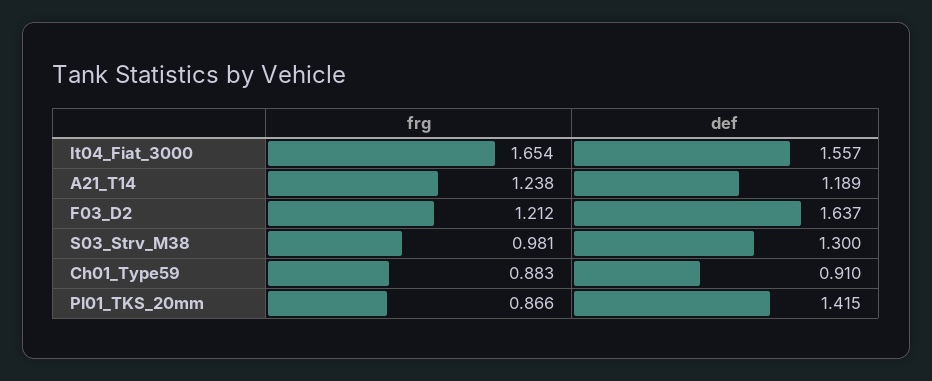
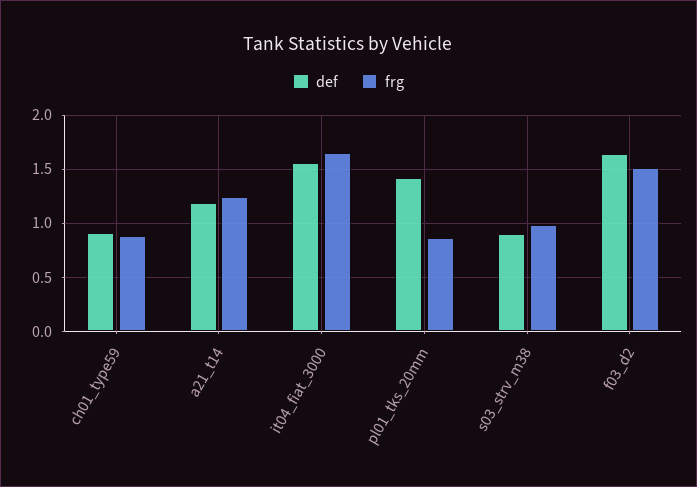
frg, F03_D2: 1.212 -> 1.5
def, S03_Strv_M38: 1.3 -> 0.9

